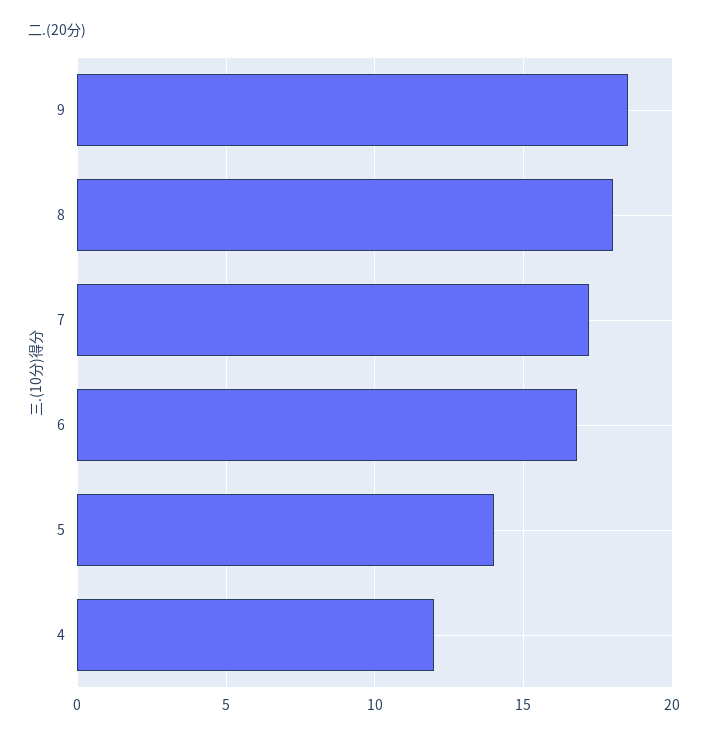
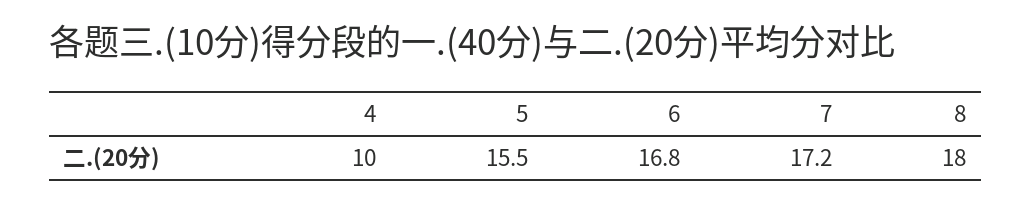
9: 18.5 -> none
5: 14 -> 15.5
4: 12 -> 10

